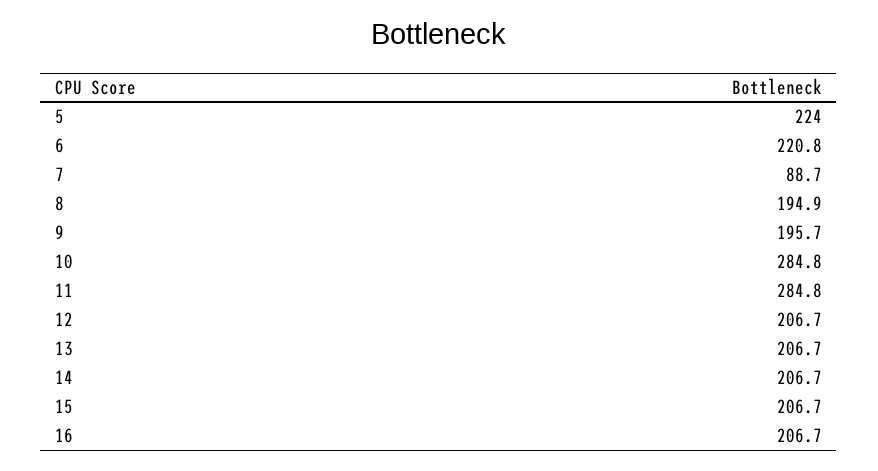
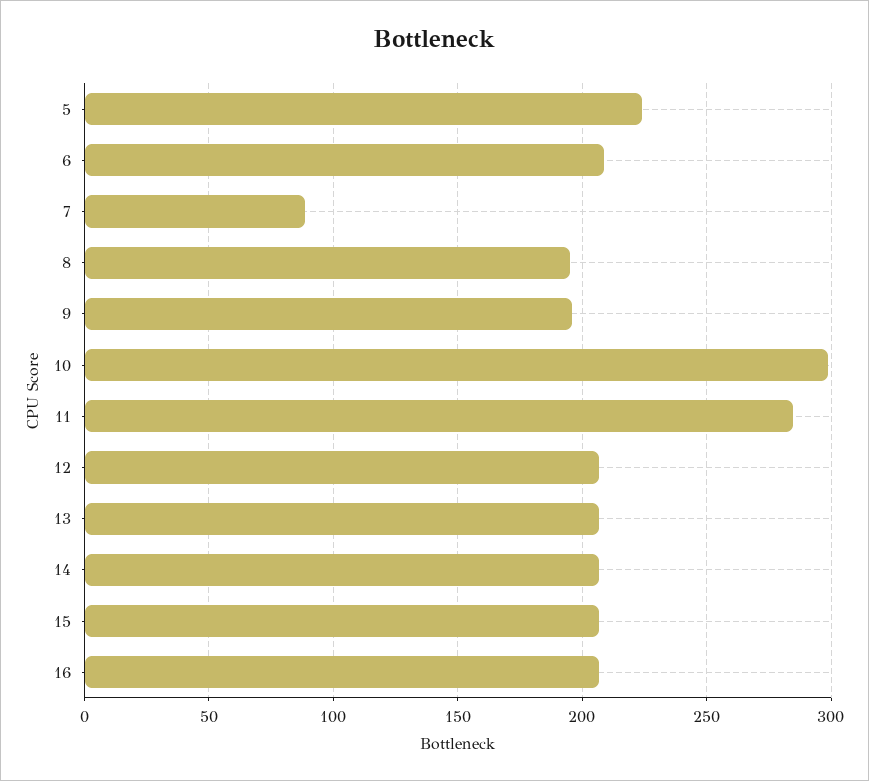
6: 220.8 -> 210
10: 284.8 -> 300

